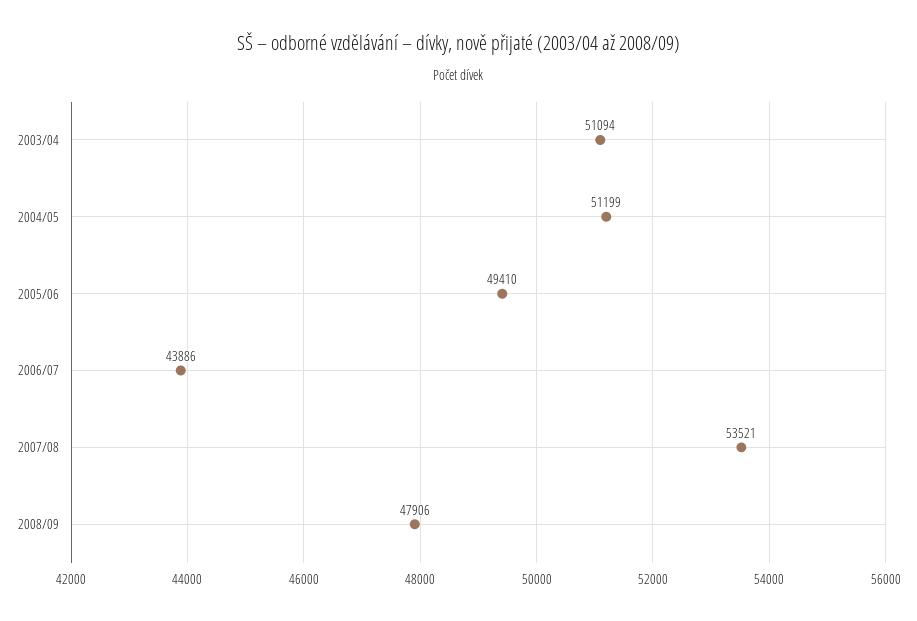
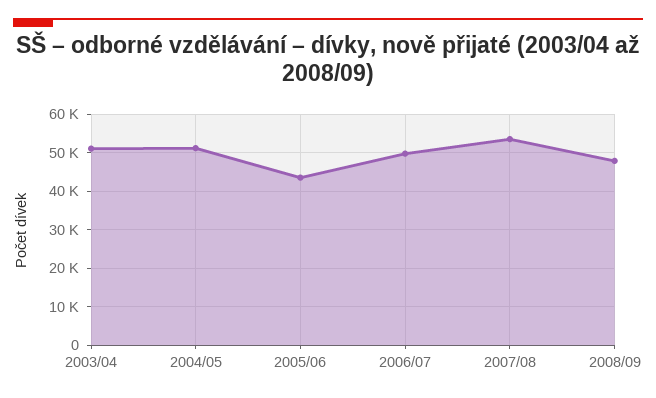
2005/06: 49410 -> 44000
2006/07: 43886 -> 50000

